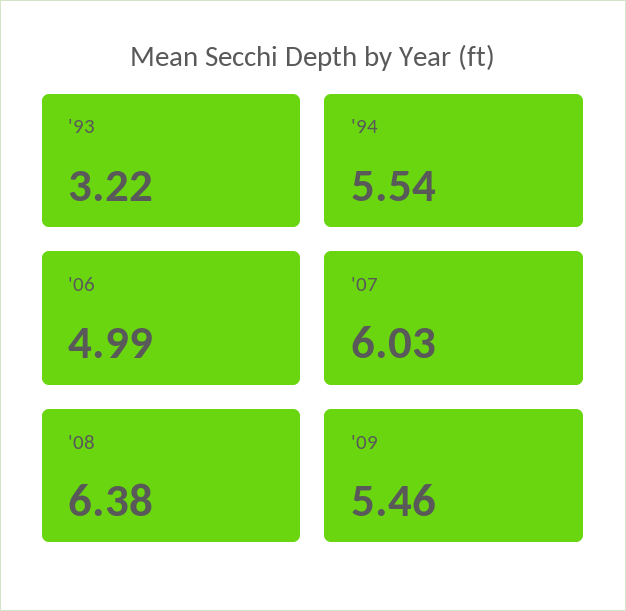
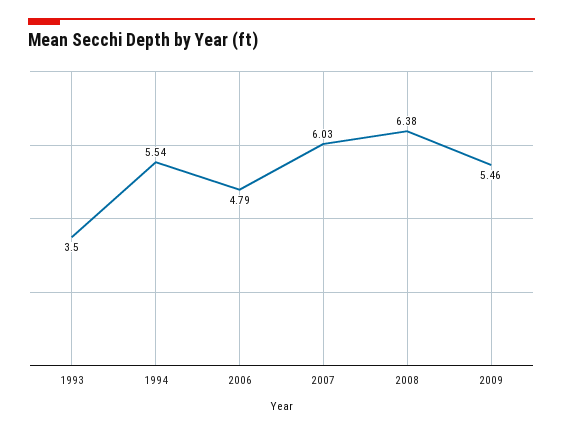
'93: 3.22 -> 3.5
'06: 4.99 -> 4.79

